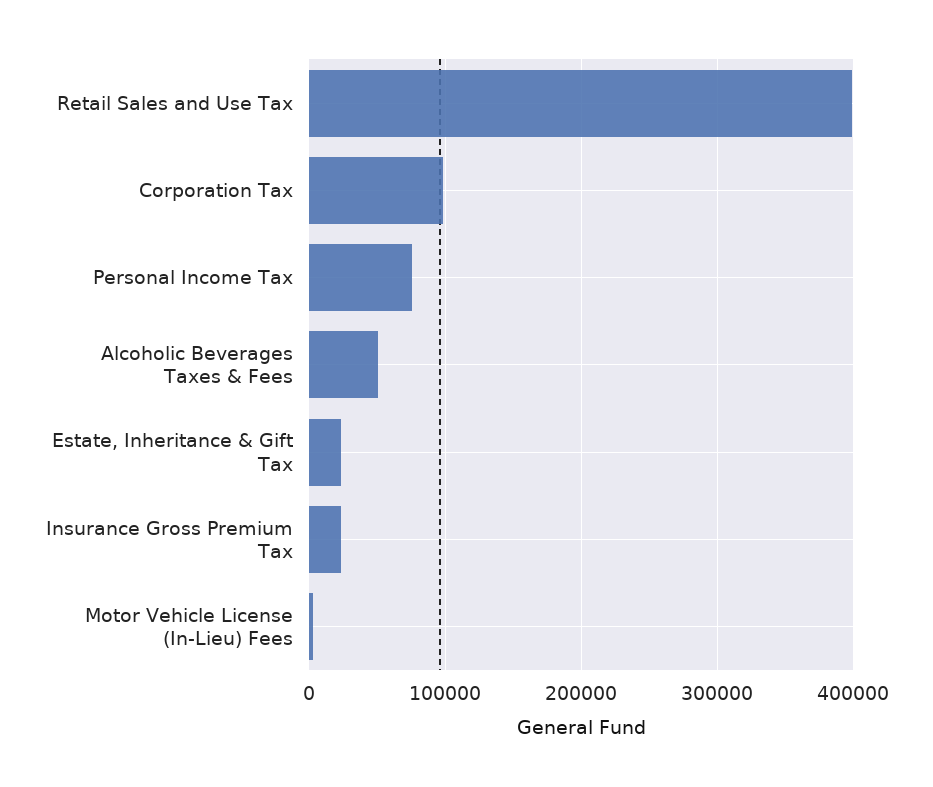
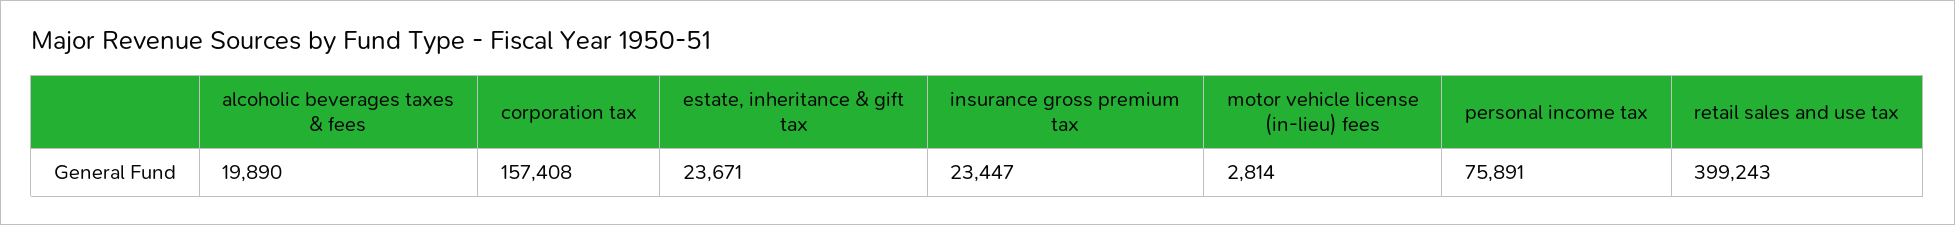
Corporation Tax: 100000 -> 157408
Alcoholic Beverages Taxes & Fees: 50000 -> 19890

